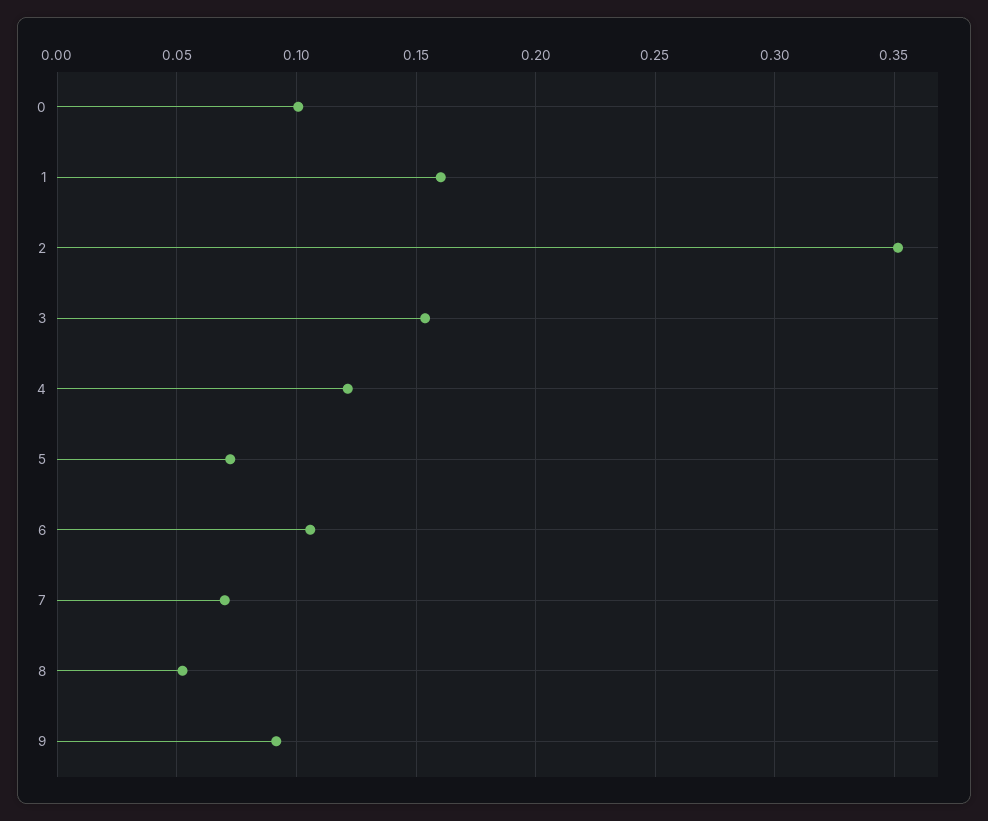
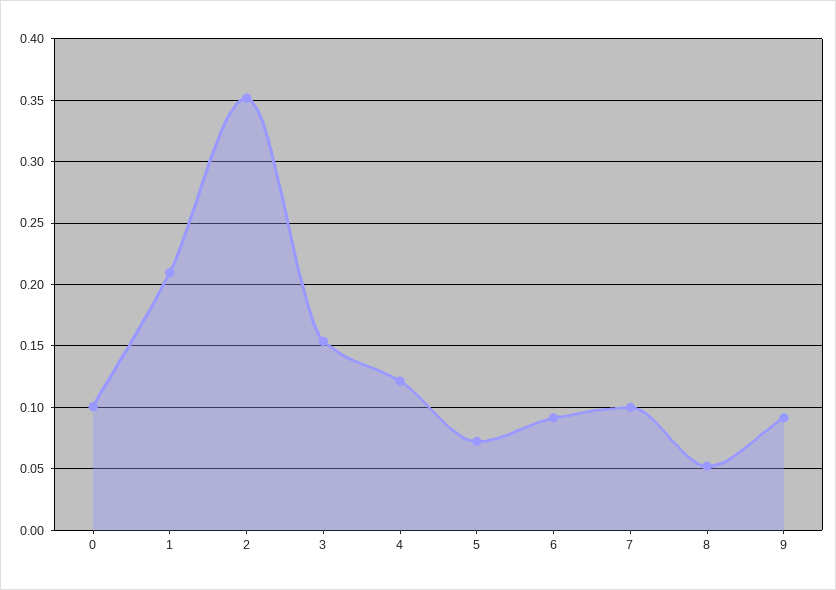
1: 0.16 -> 0.21
6: 0.105 -> 0.09
7: 0.07 -> 0.1

